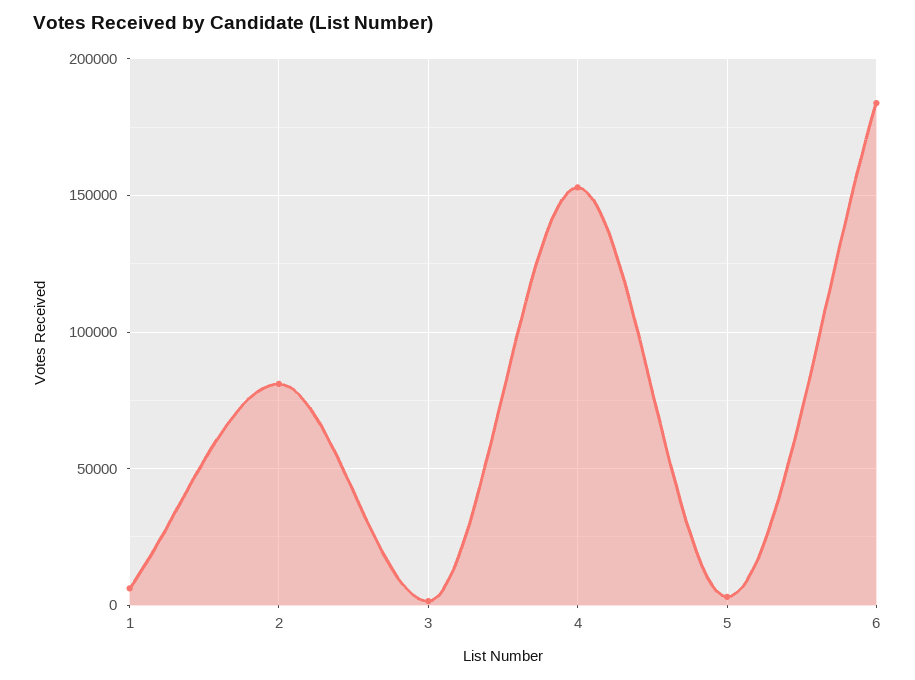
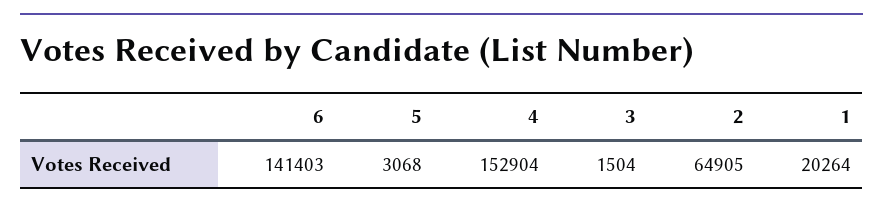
1: 5000 -> 20264
2: 80000 -> 64905
6: 185000 -> 141403

